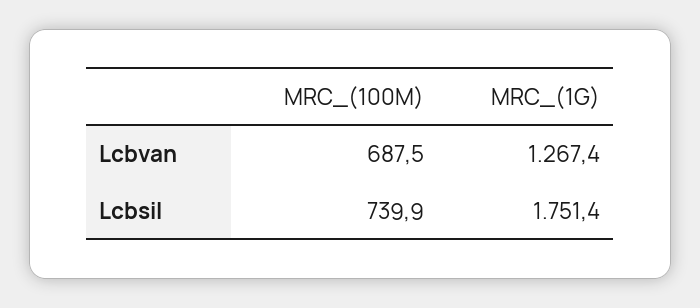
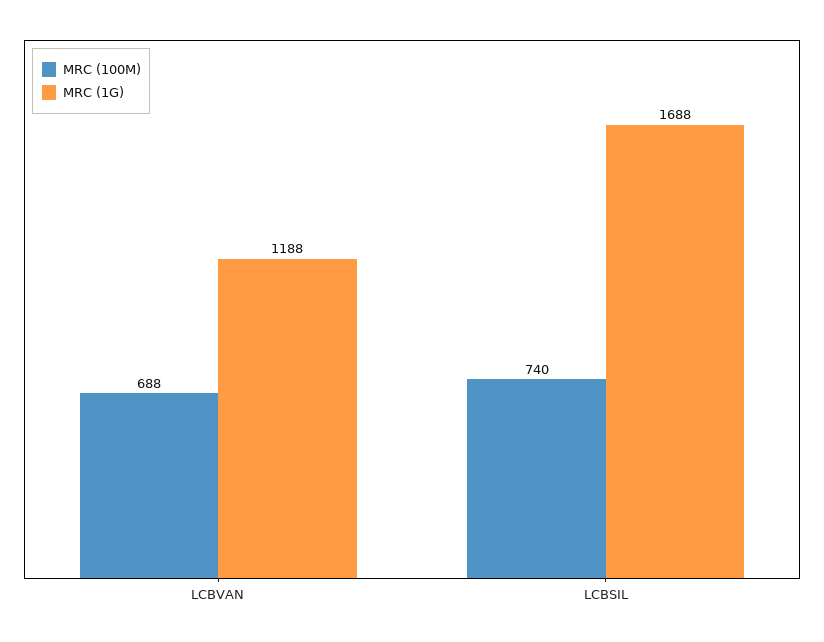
MRC_(1G), Lcbvan: 1267.4 -> 1188
MRC_(1G), Lcbsil: 1751.4 -> 1688

